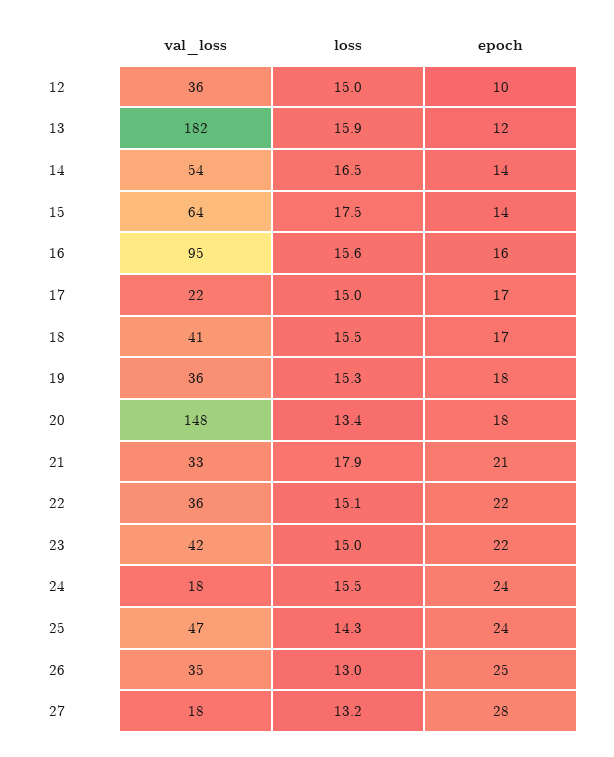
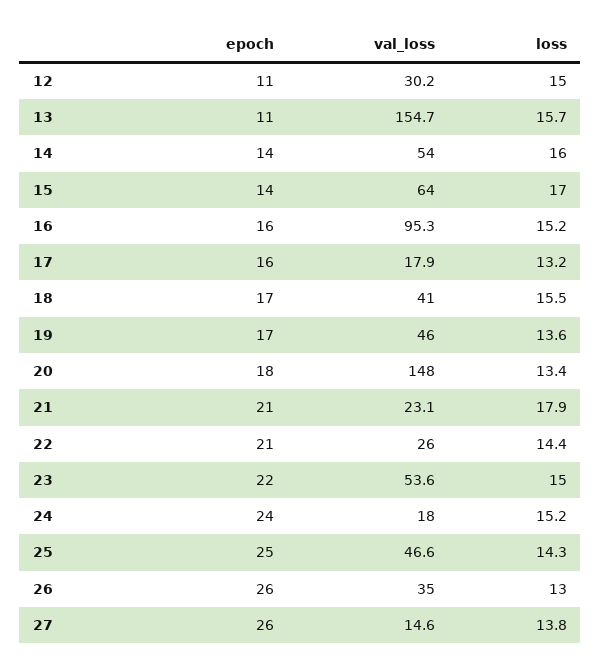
val_loss, 12: 36 -> 30.2
epoch, 12: 10 -> 11
val_loss, 13: 182 -> 154.7
loss, 13: 15.9 -> 15.7
epoch, 13: 12 -> 11
loss, 14: 16.5 -> 16
loss, 15: 17.5 -> 17
loss, 16: 15.6 -> 15.2
val_loss, 17: 22 -> 17.9
loss, 17: 15 -> 13.2
epoch, 17: 17 -> 16
val_loss, 19: 36 -> 46
loss, 19: 15.3 -> 13.6
epoch, 19: 18 -> 17
val_loss, 21: 33 -> 23.1
val_loss, 22: 36 -> 26
loss, 22: 15.1 -> 14.4
epoch, 22: 22 -> 21
val_loss, 23: 42 -> 53.6
loss, 24: 15.5 -> 15.2
epoch, 25: 24 -> 25
epoch, 26: 25 -> 26
val_loss, 27: 18 -> 14.6
loss, 27: 13.2 -> 13.8
epoch, 27: 28 -> 26

